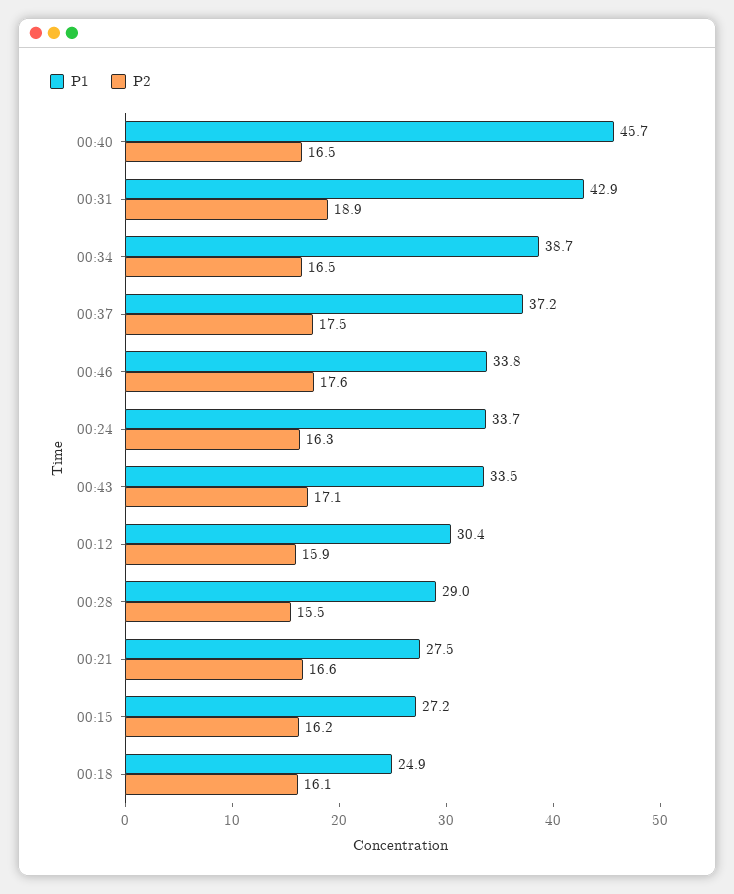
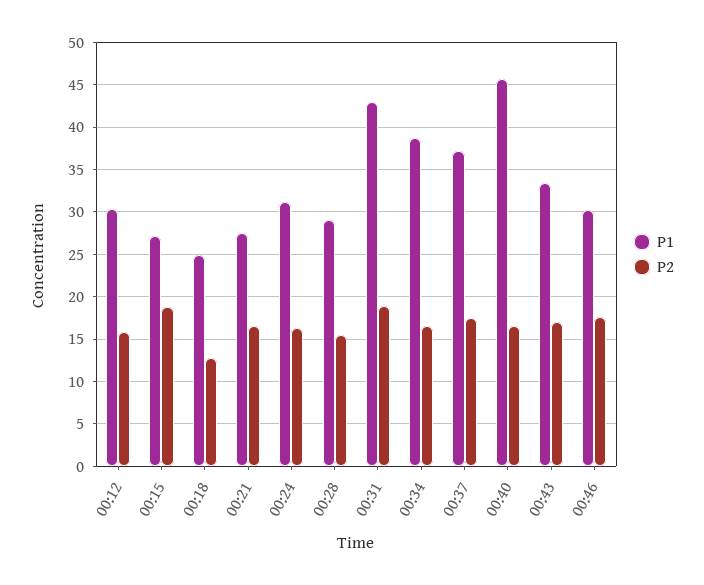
P1, 00:46: 33.8 -> 30
P1, 00:24: 33.7 -> 31
P2, 00:15: 16.2 -> 19
P2, 00:18: 16.1 -> 13

